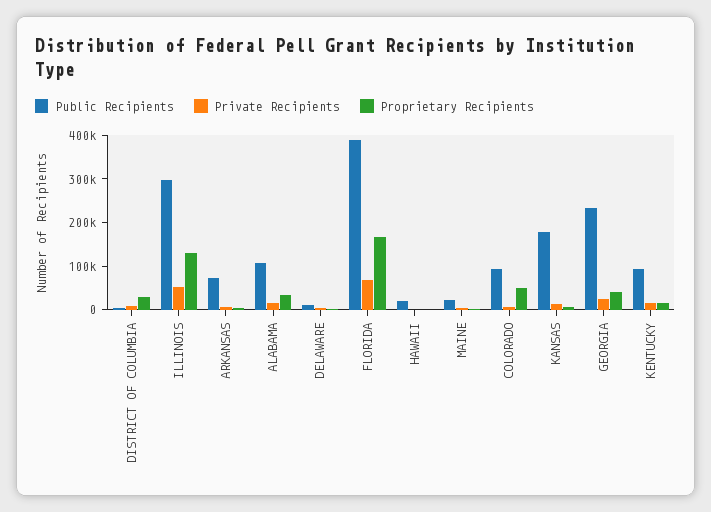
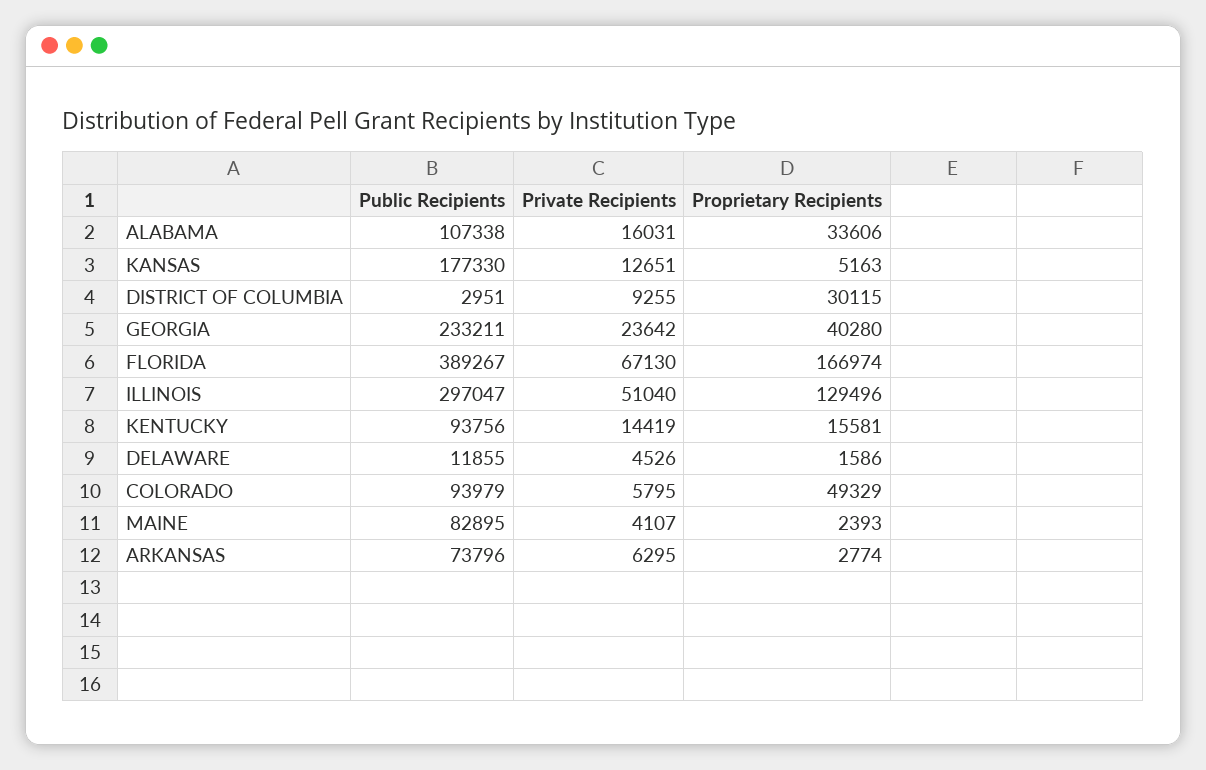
Public Recipients, HAWAII: 20000 -> none
Private Recipients, HAWAII: 0 -> none
Proprietary Recipients, HAWAII: 0 -> none
Public Recipients, MAINE: 20000 -> 82895

